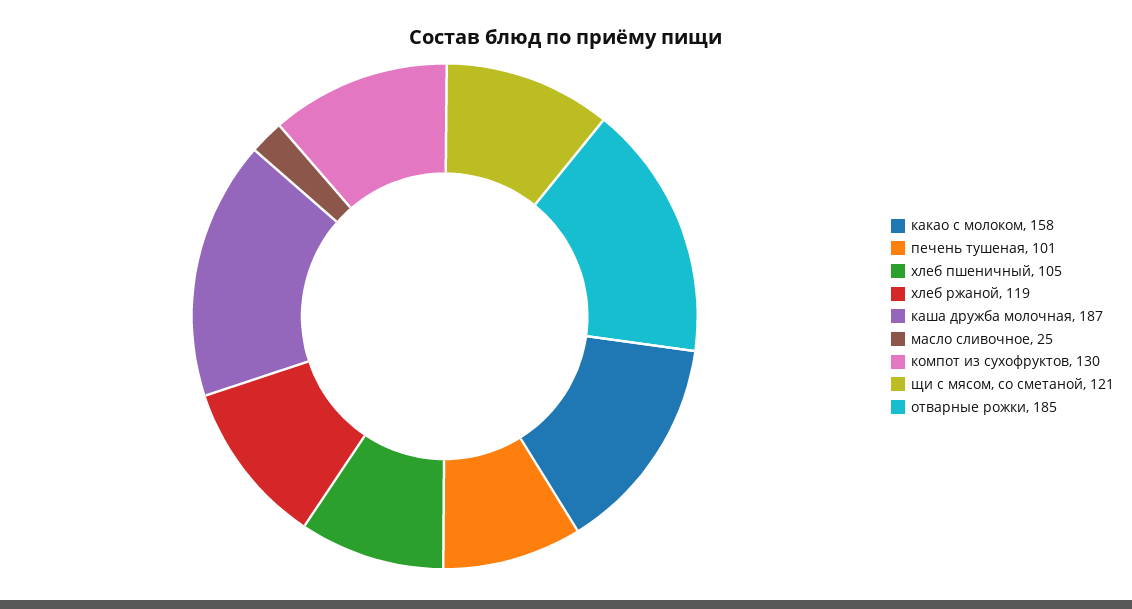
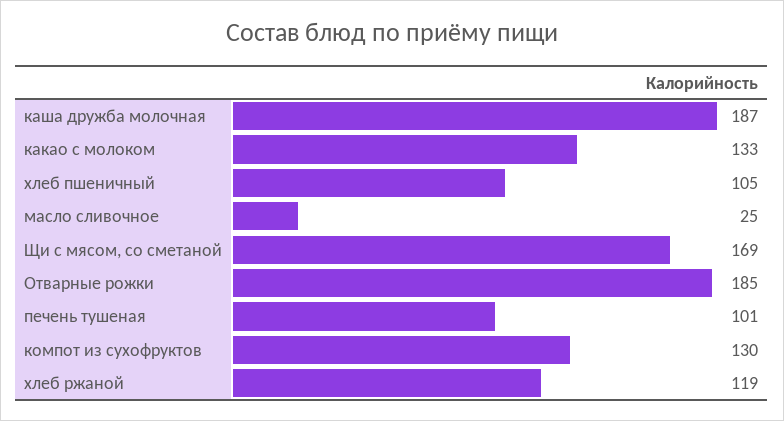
какао с молоком: 158 -> 133
щи с мясом, со сметаной: 121 -> 169

